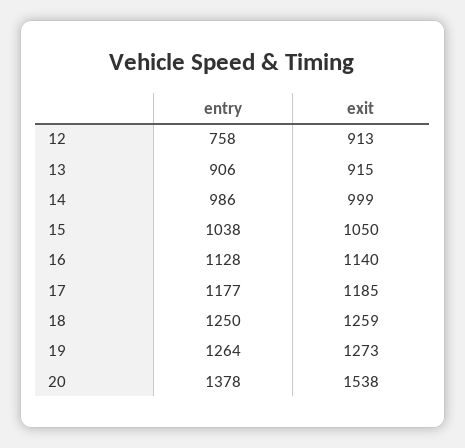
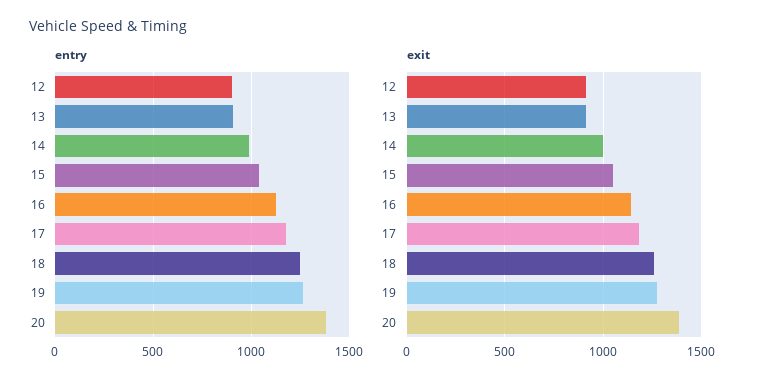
entry, 12: 758 -> 900
exit, 20: 1538 -> 1400

